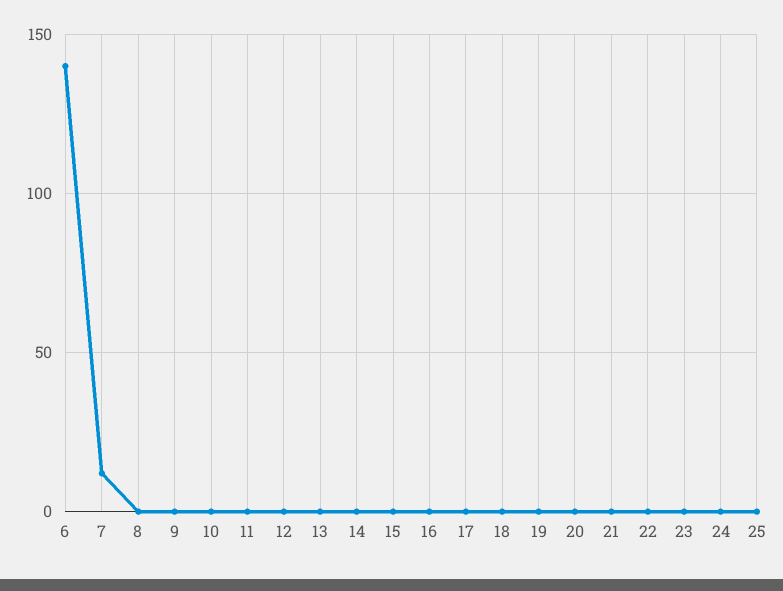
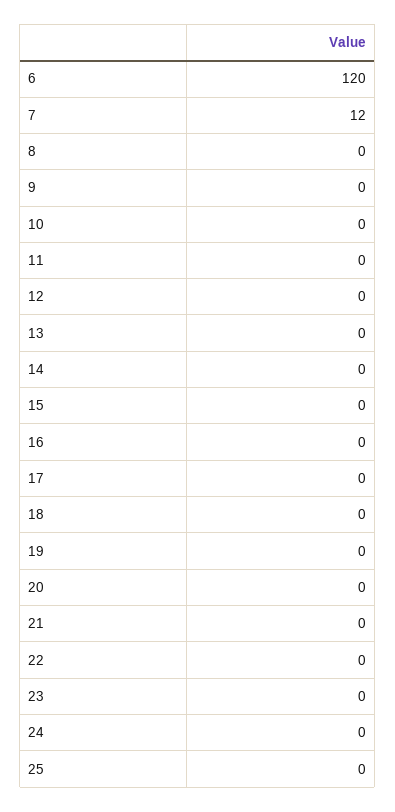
6: 140 -> 120

